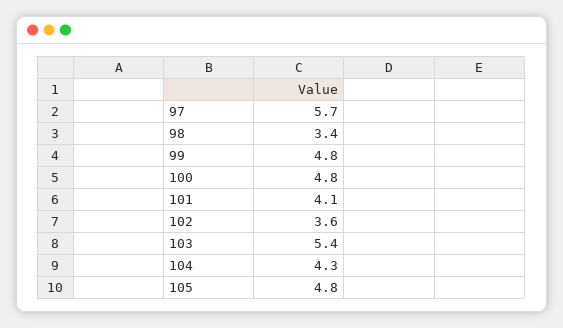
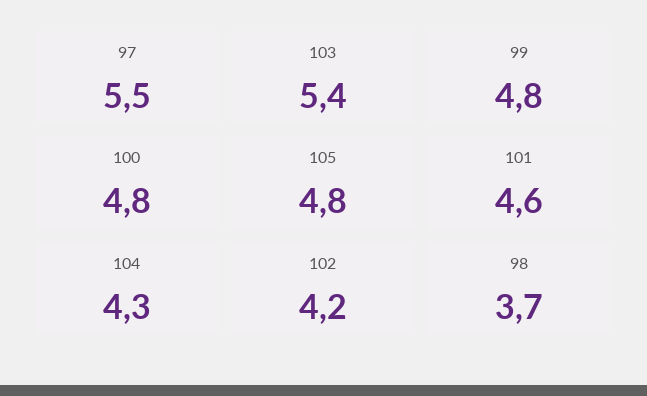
97: 5.7 -> 5.5
98: 3.4 -> 3.7
101: 4.1 -> 4.6
102: 3.6 -> 4.2

